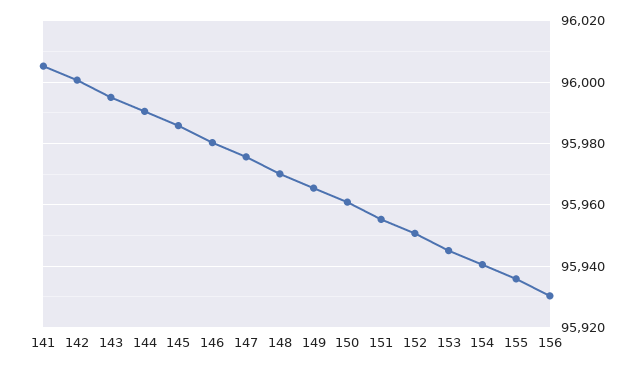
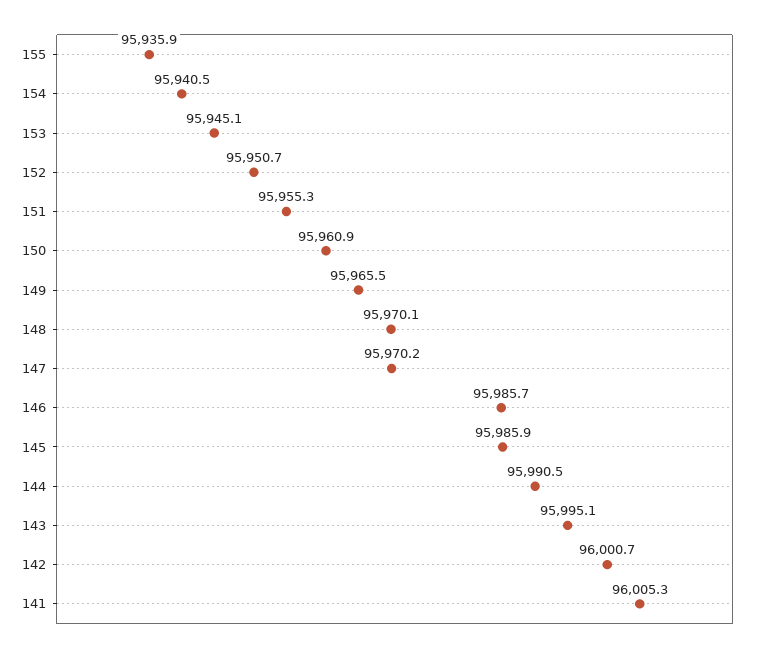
146: 95980 -> 95985.7
147: 95976 -> 95970.2
156: 95930 -> none

